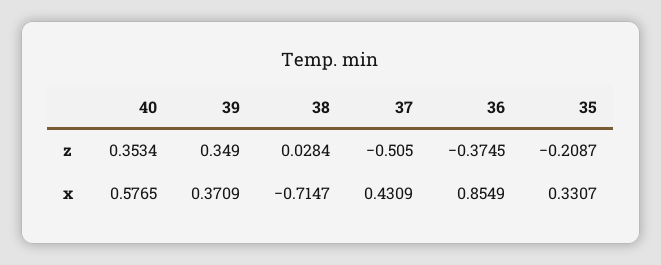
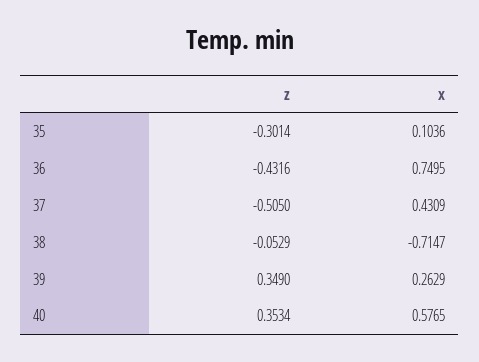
38, z: 0.0284 -> -0.0529
36, z: -0.3745 -> -0.4316
35, z: -0.2087 -> -0.3014
39, x: 0.3709 -> 0.2629
36, x: 0.8549 -> 0.7495
35, x: 0.3307 -> 0.1036

